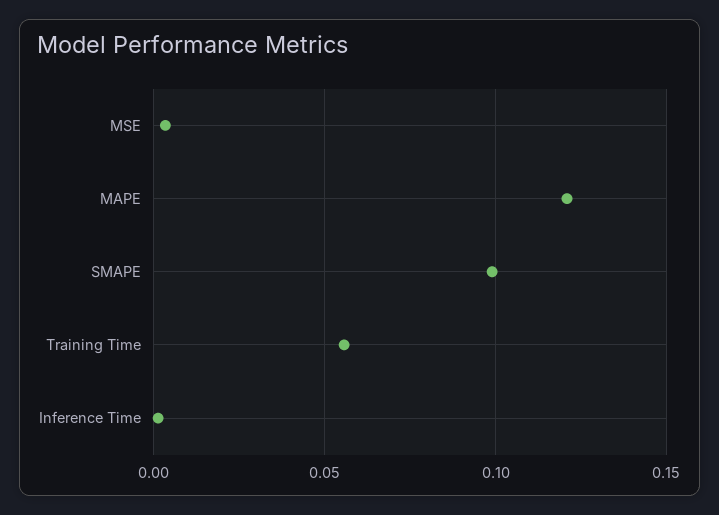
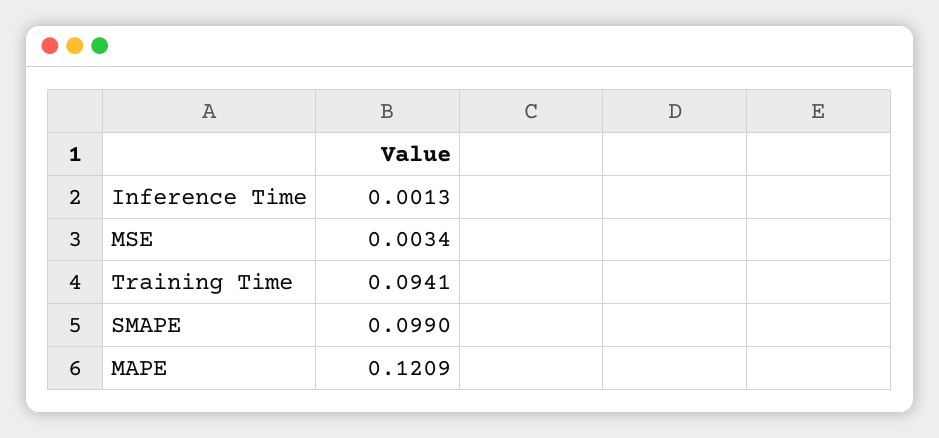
Training Time: 0.055 -> 0.0941

